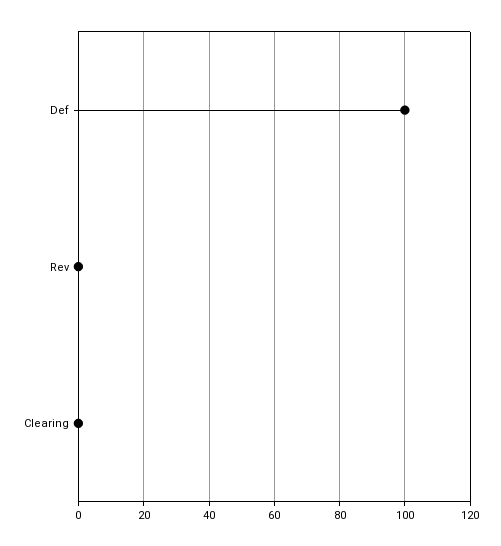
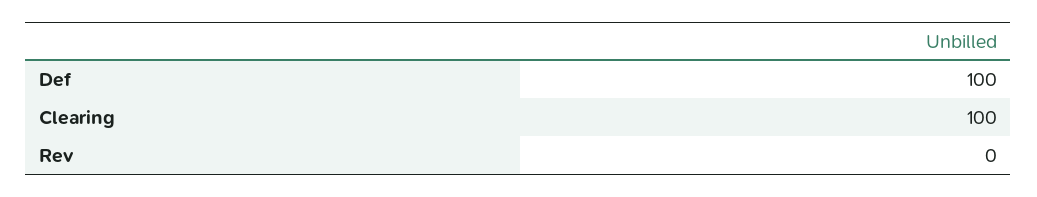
Clearing: 0 -> 100

